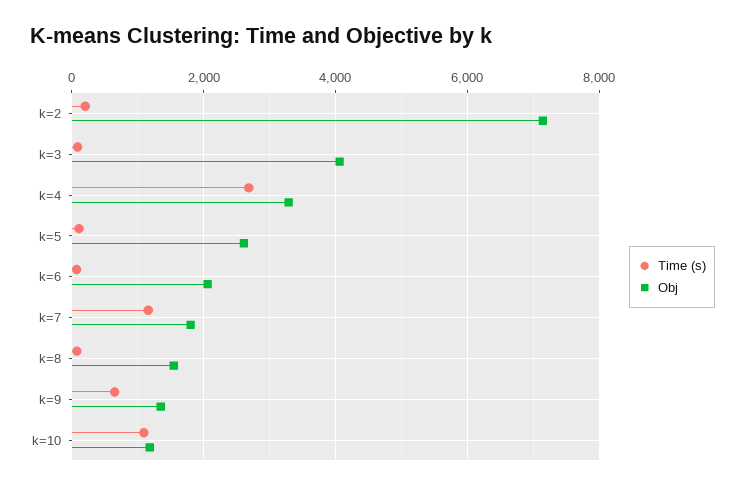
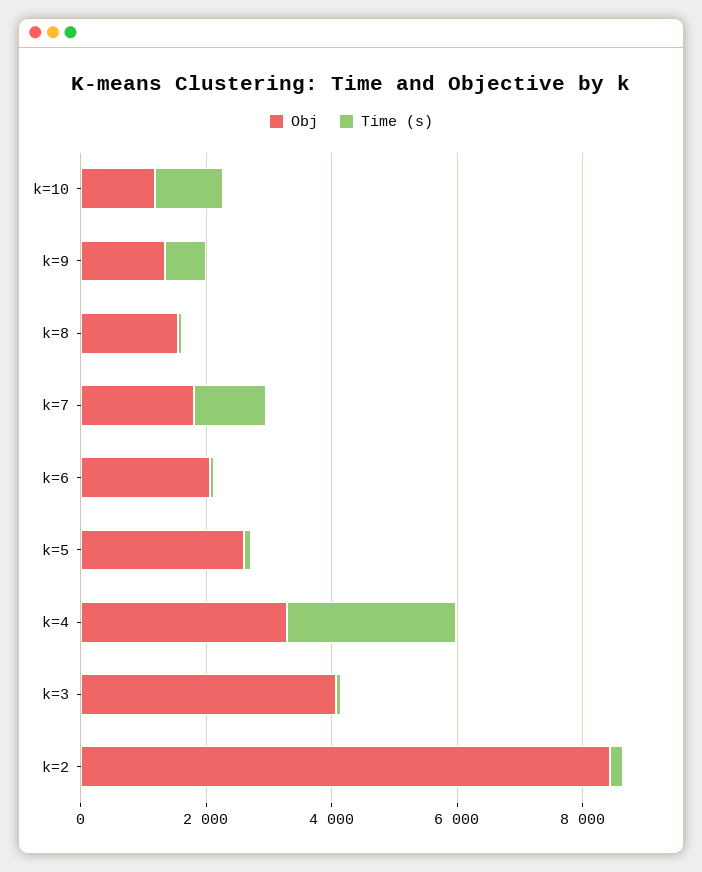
Obj, k=2: 7200 -> 8500

